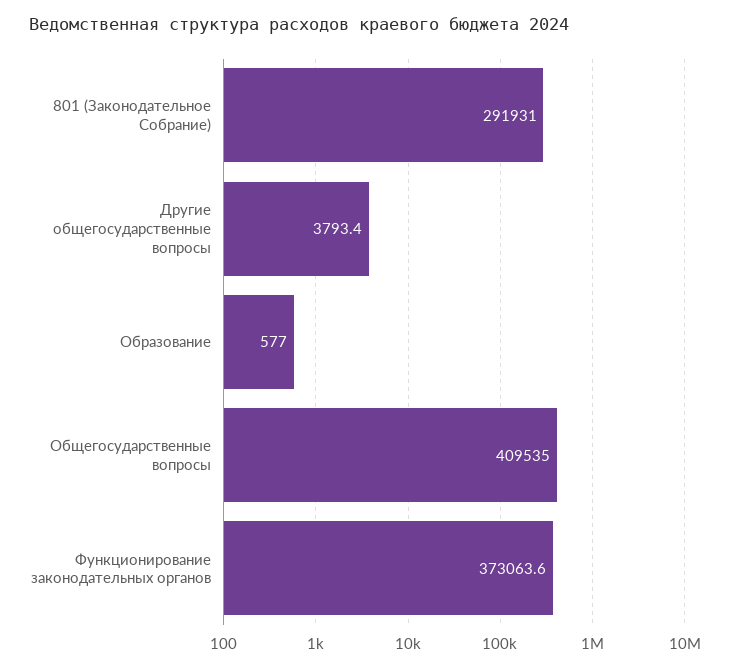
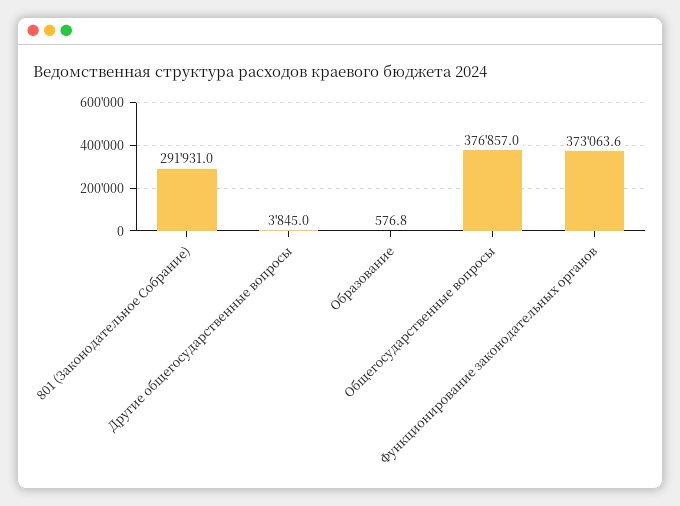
Другие общегосударственные вопросы: 3793.4 -> 3845
Образование: 577 -> 576.8
Общегосударственные вопросы: 409535 -> 376857

